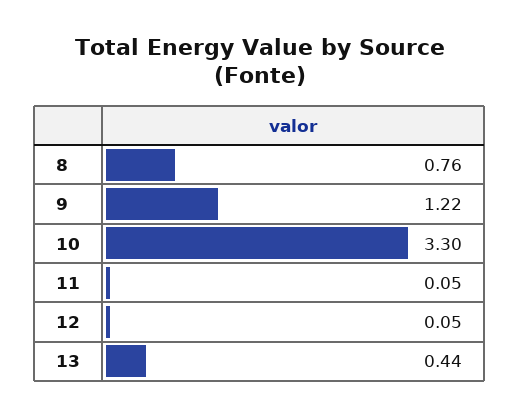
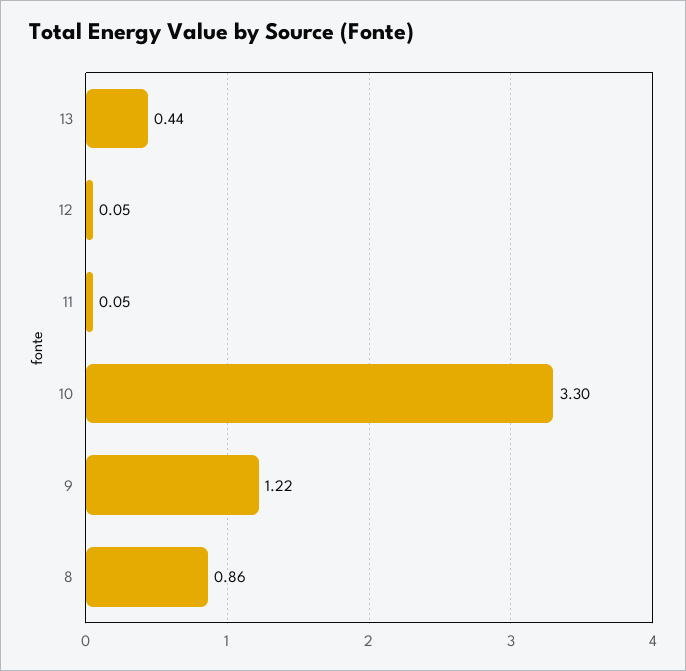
8: 0.76 -> 0.86

